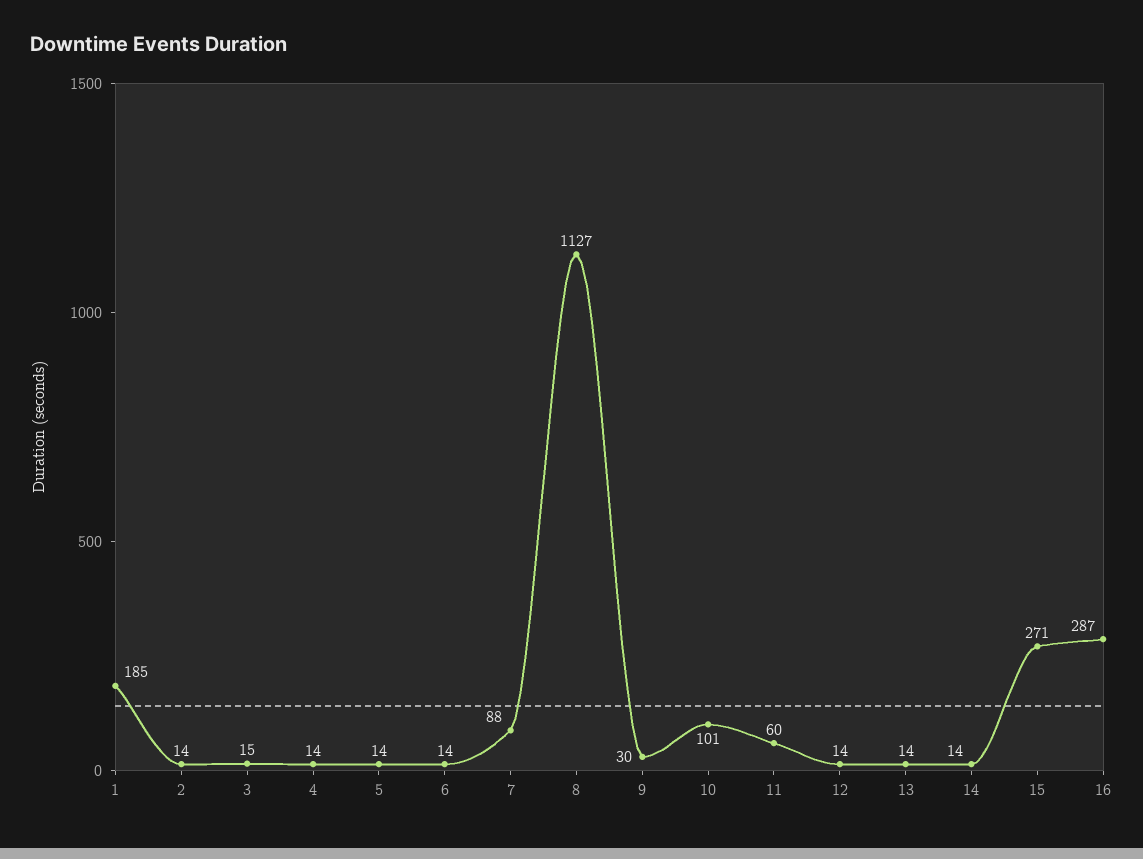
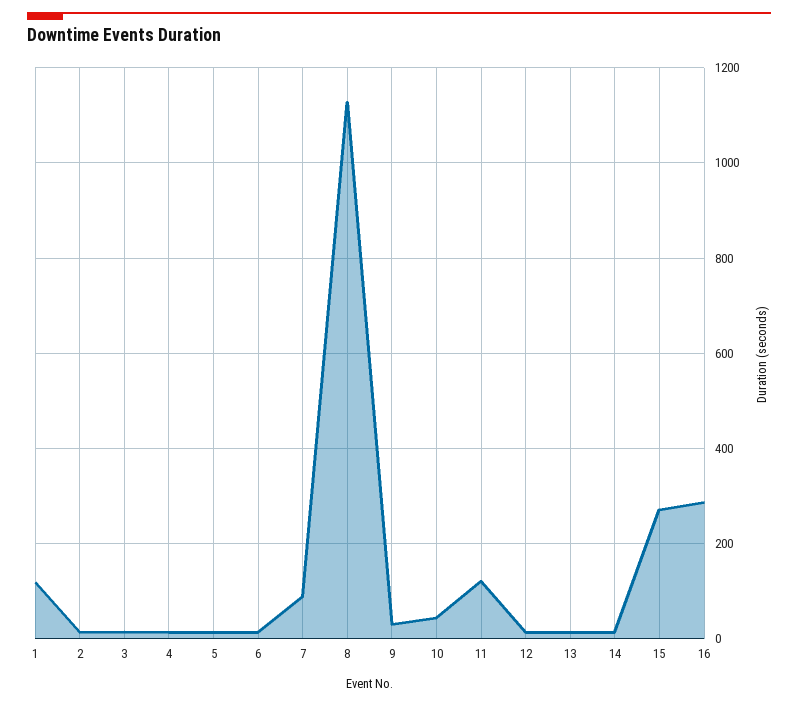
1: 185 -> 120
10: 101 -> 40
11: 60 -> 120

